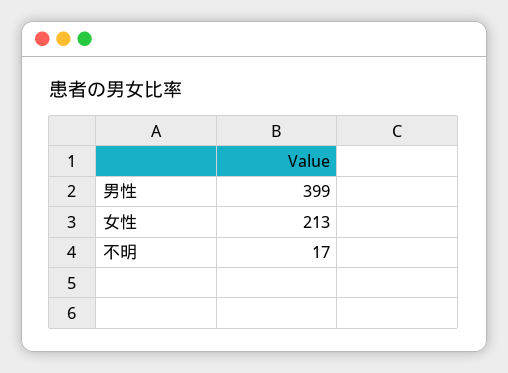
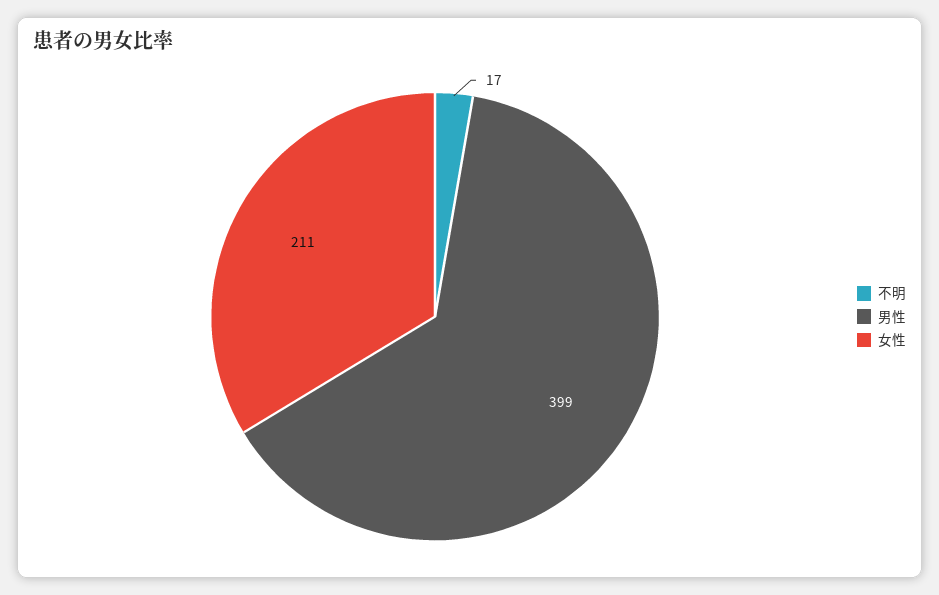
女性: 213 -> 211

